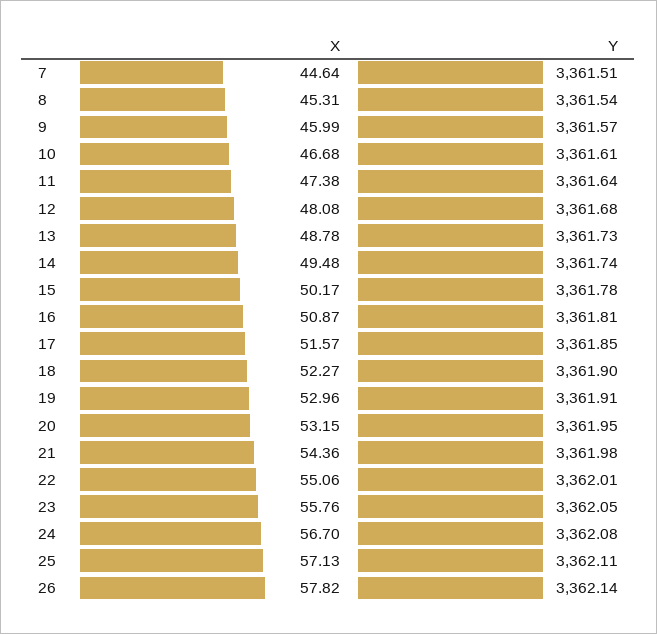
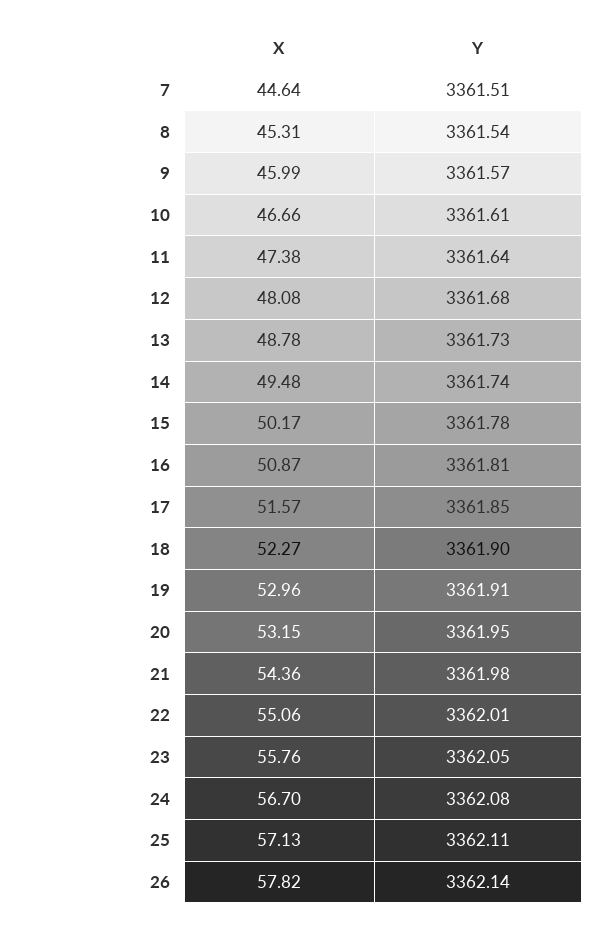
X, 10: 46.68 -> 46.66

